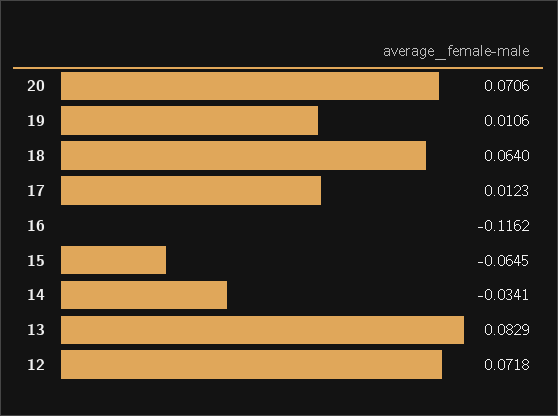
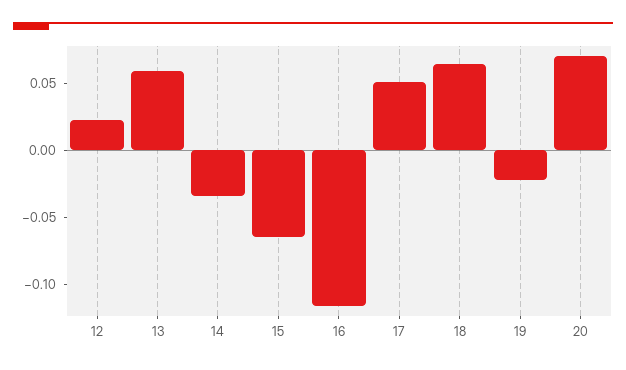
19: 0.0106 -> -0.02
17: 0.0123 -> 0.05
13: 0.0829 -> 0.06
12: 0.0718 -> 0.02

